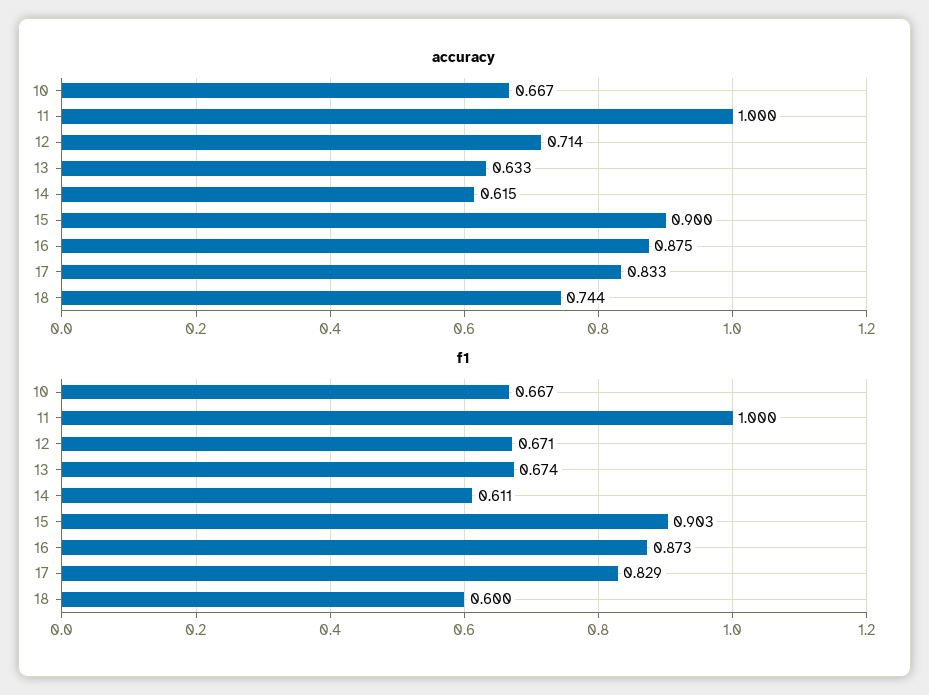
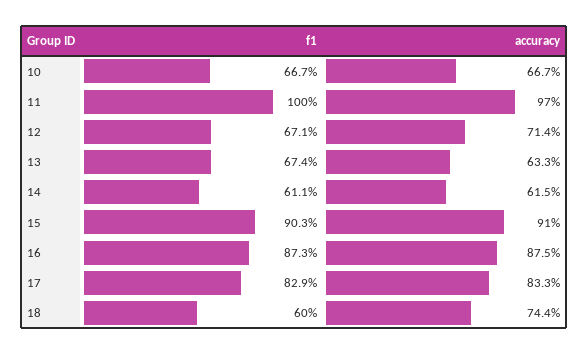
accuracy, 11: 1 -> 0.97
accuracy, 15: 0.9 -> 0.91

